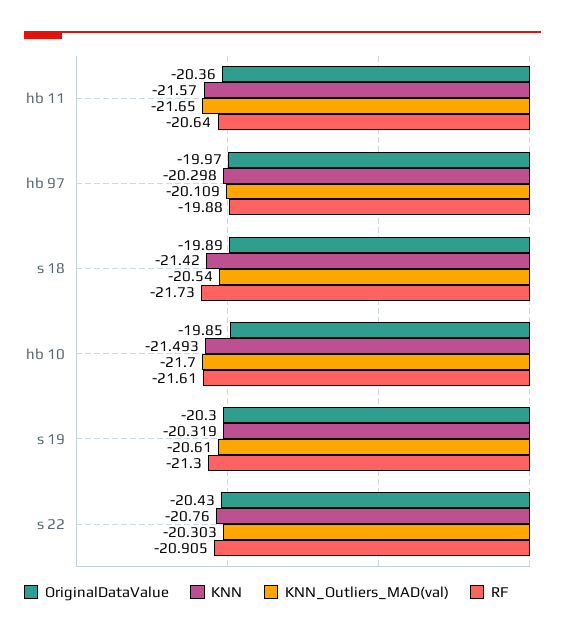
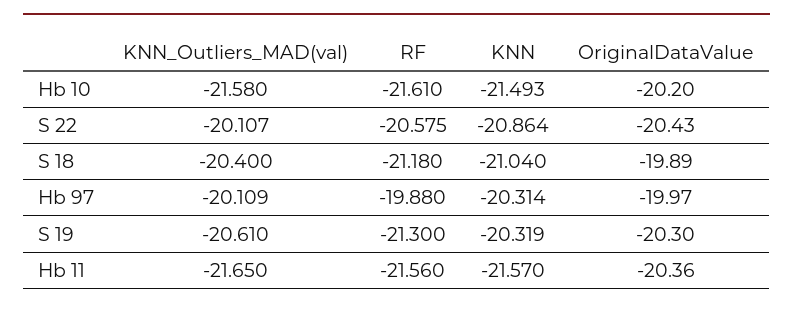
RF, hb 11: -20.64 -> -21.56
KNN, hb 97: -20.298 -> -20.314
KNN, s 18: -21.42 -> -21.04
KNN_Outliers_MAD(val), s 18: -20.54 -> -20.4
RF, s 18: -21.73 -> -21.18
OriginalDataValue, hb 10: -19.85 -> -20.2
KNN_Outliers_MAD(val), hb 10: -21.7 -> -21.58
KNN, s 22: -20.76 -> -20.864
KNN_Outliers_MAD(val), s 22: -20.303 -> -20.107
RF, s 22: -20.905 -> -20.575

